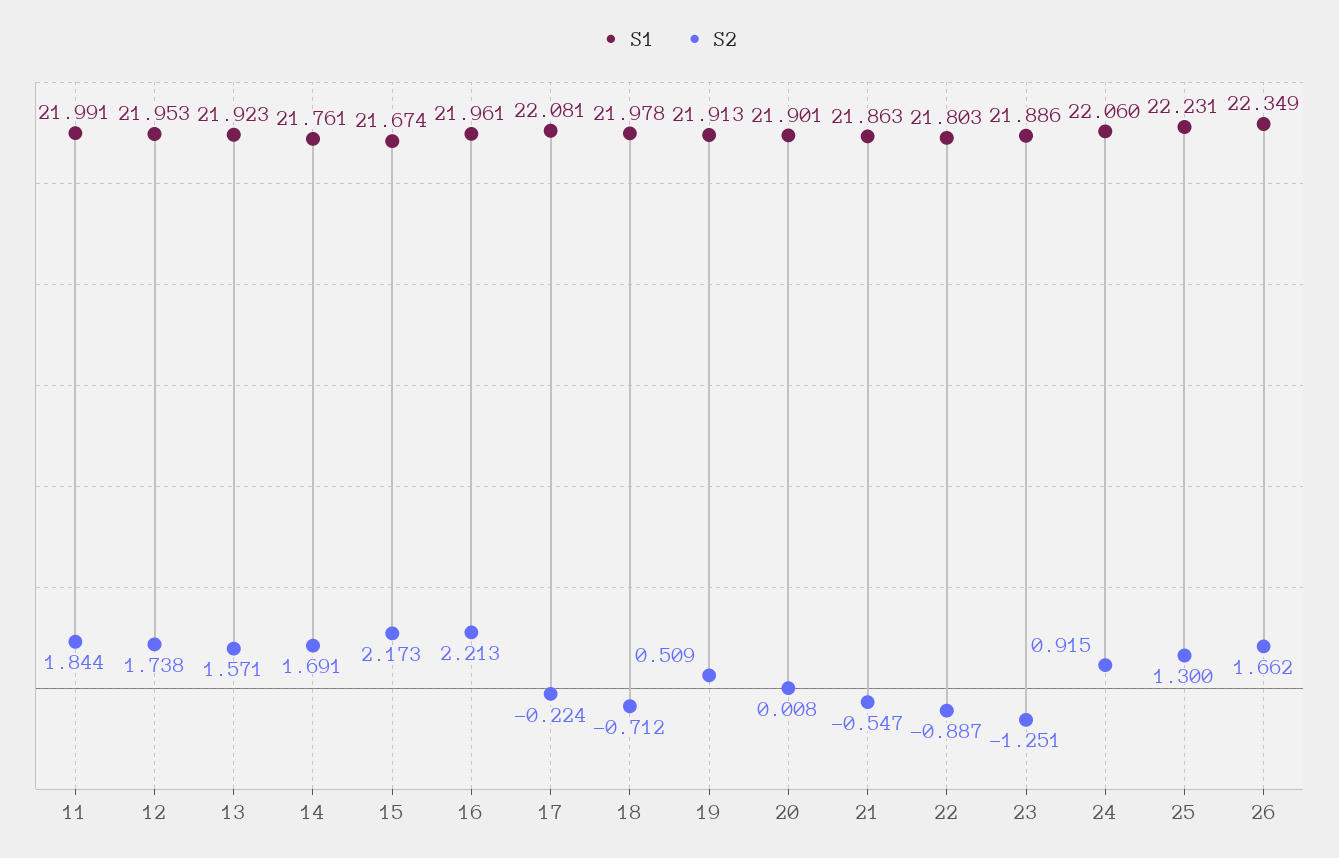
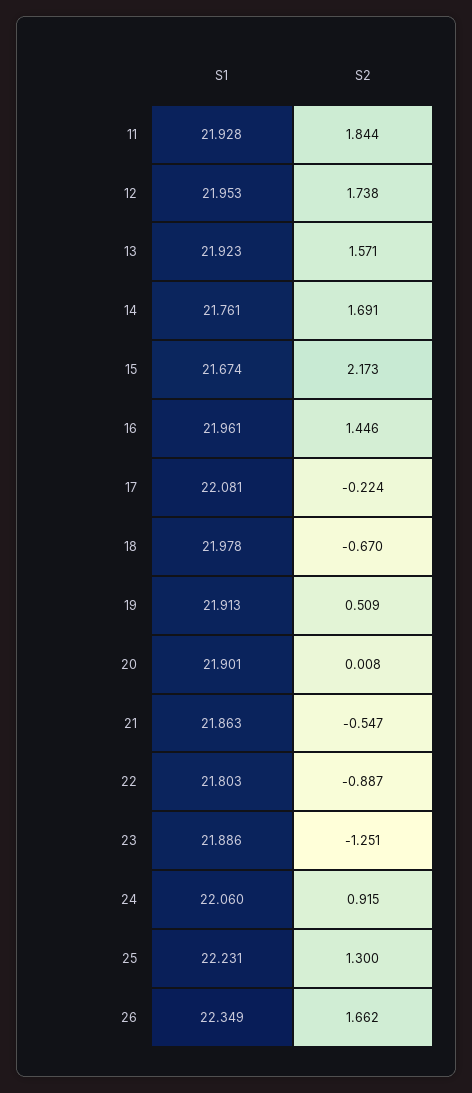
S1, 11: 21.991 -> 21.928
S2, 16: 2.213 -> 1.446
S2, 18: -0.712 -> -0.67

